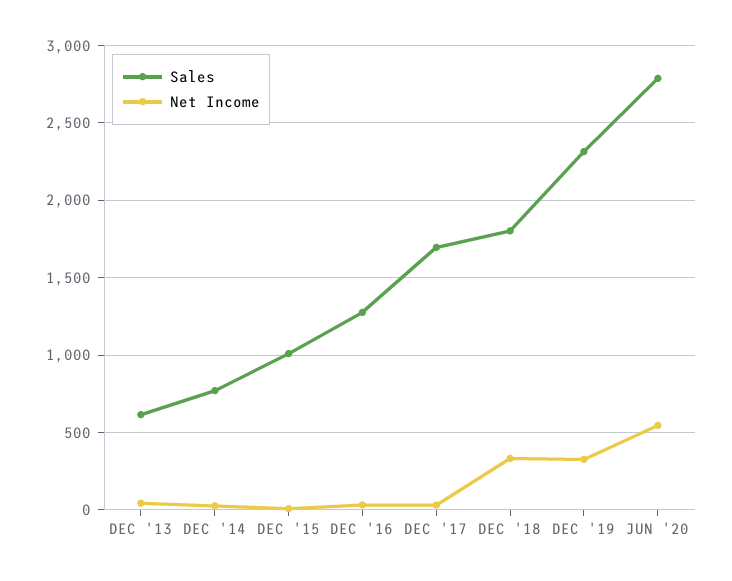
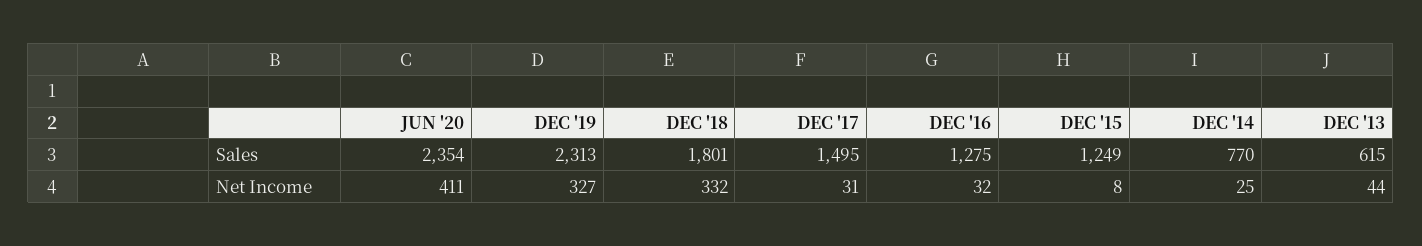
Sales, DEC '15: 1000 -> 1249
Sales, DEC '17: 1700 -> 1495
Sales, JUN '20: 2800 -> 2354
Net Income, JUN '20: 550 -> 411

